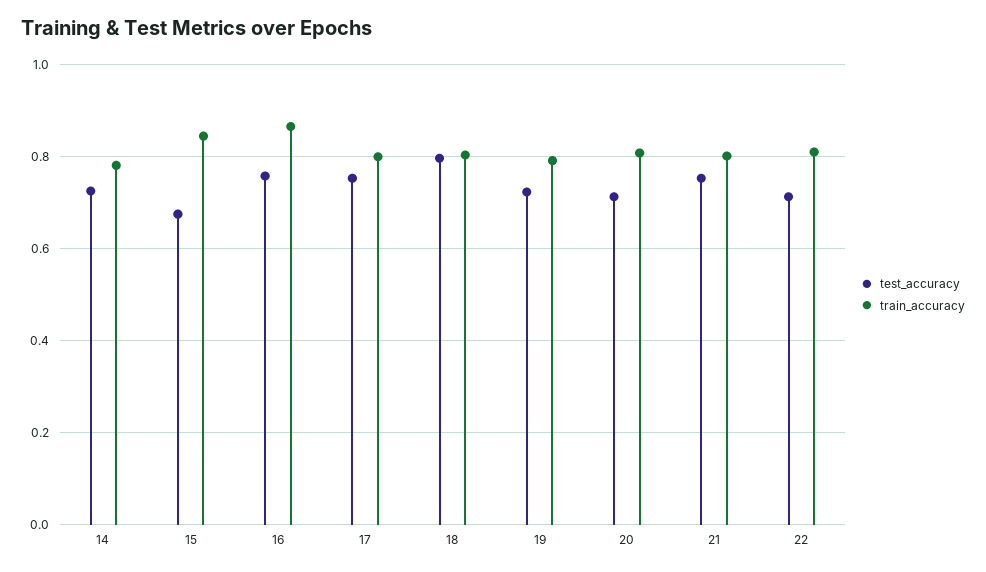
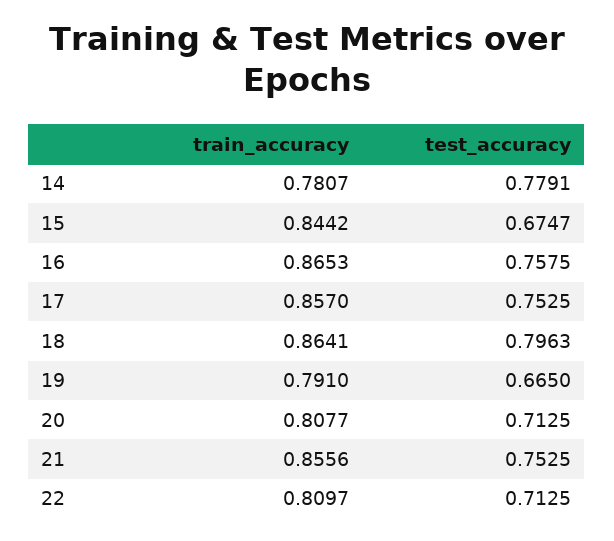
test_accuracy, 14: 0.72 -> 0.7791
train_accuracy, 17: 0.8 -> 0.857
train_accuracy, 18: 0.8 -> 0.8641
test_accuracy, 19: 0.72 -> 0.665
train_accuracy, 21: 0.8 -> 0.8556

